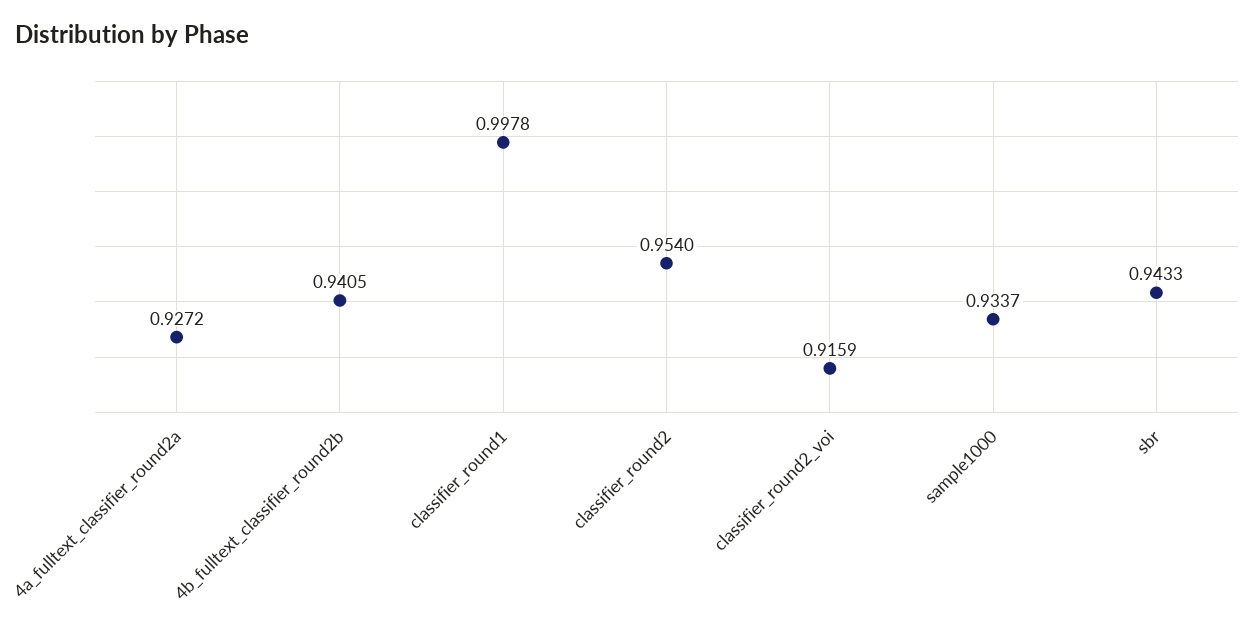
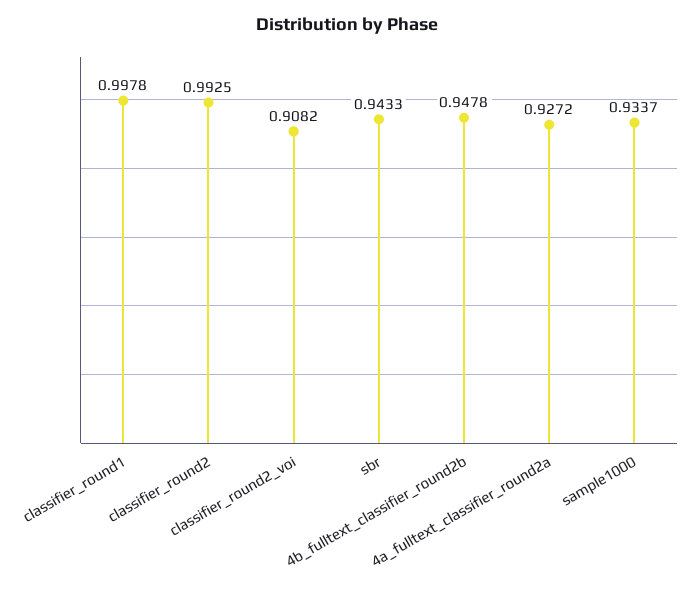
4b_fulltext_classifier_round2b: 0.9405 -> 0.9478
classifier_round2: 0.954 -> 0.9925
classifier_round2_voi: 0.9159 -> 0.9082

